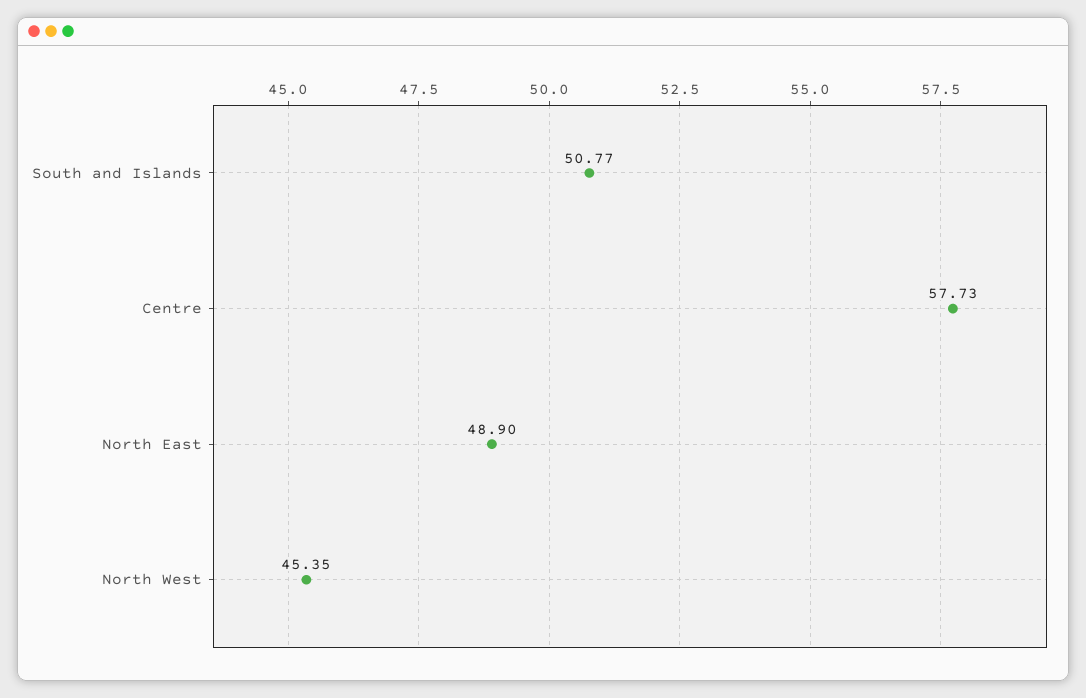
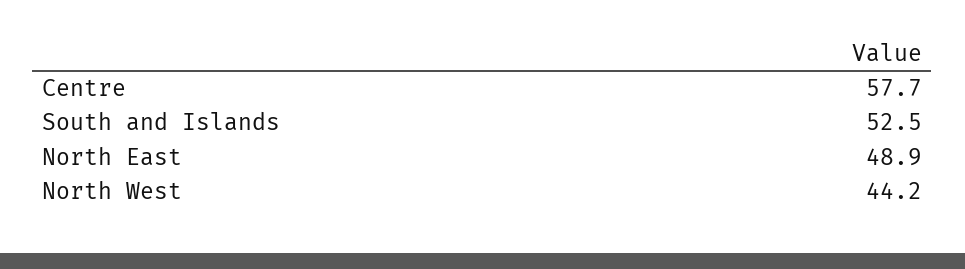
South and Islands: 50.77 -> 52.5
North West: 45.35 -> 44.2

